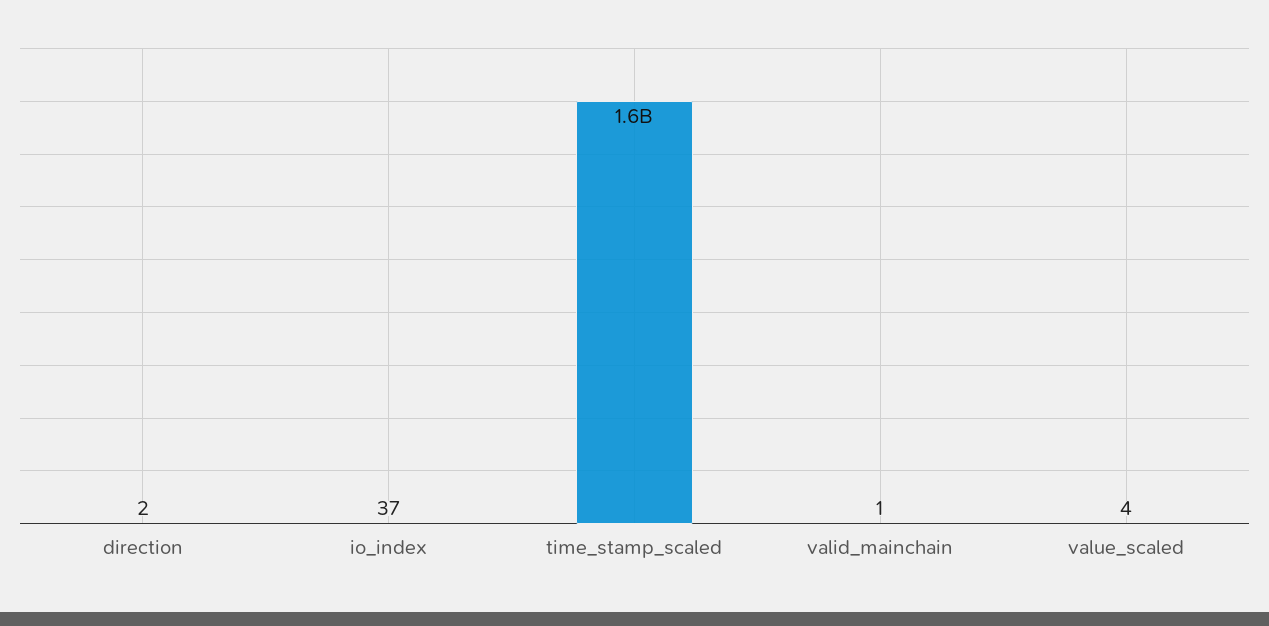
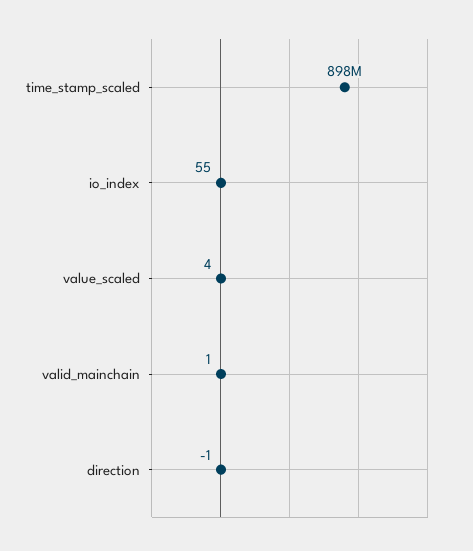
direction: 2 -> -1
io_index: 37 -> 55
time_stamp_scaled: 1600000000 -> 898000000

